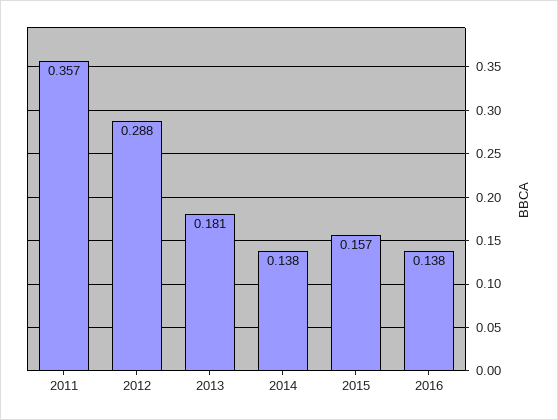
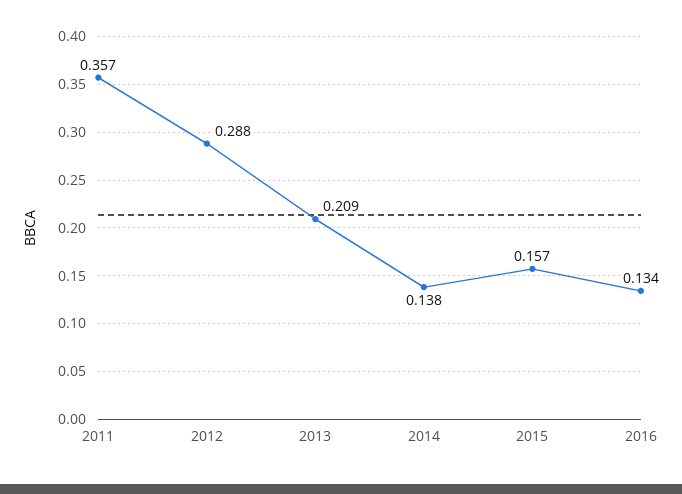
2013: 0.181 -> 0.209
2016: 0.138 -> 0.134

